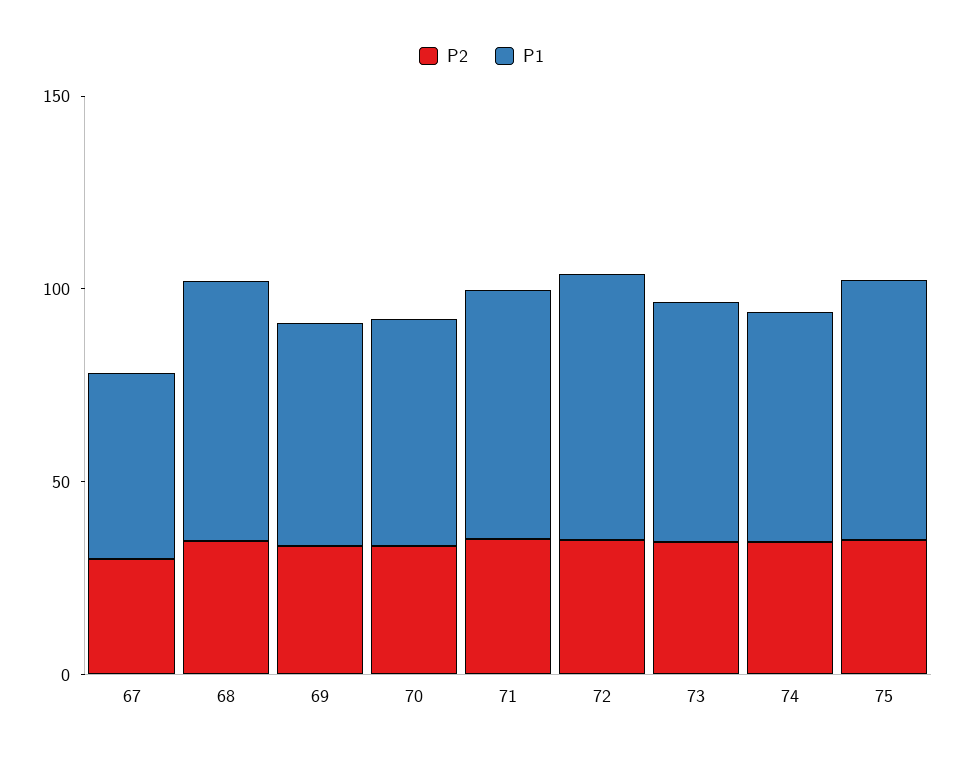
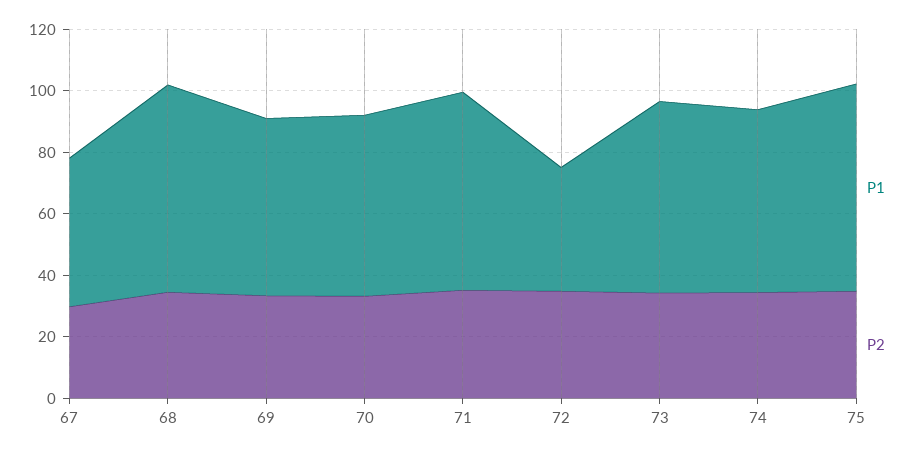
P1, 72: 70 -> 40

